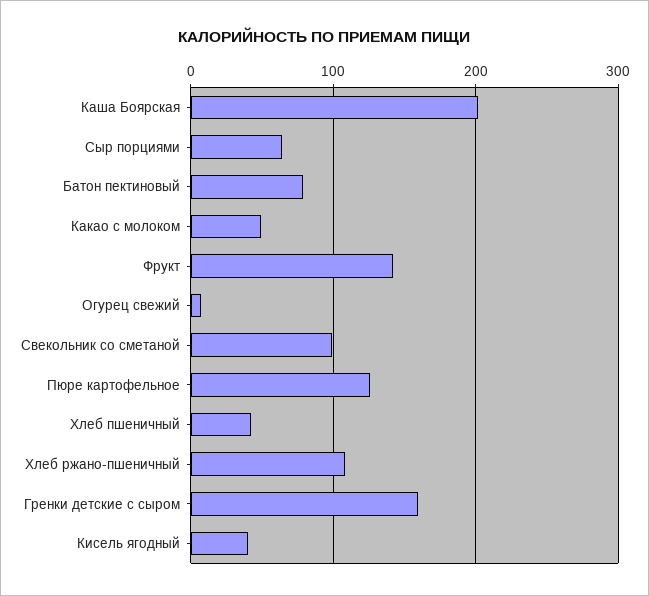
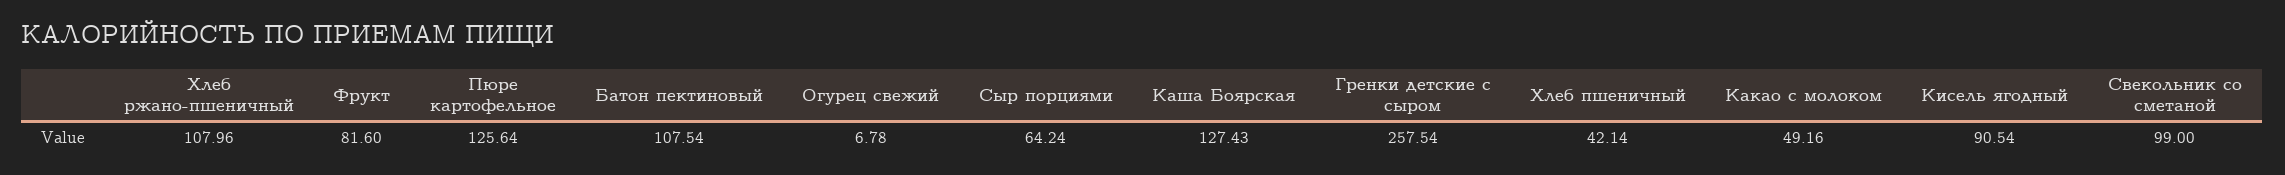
Каша Боярская: 200 -> 127.43
Батон пектиновый: 80 -> 107.54
Фрукт: 140 -> 81.6
Гренки детские с сыром: 160 -> 257.54
Кисель ягодный: 40 -> 90.54

